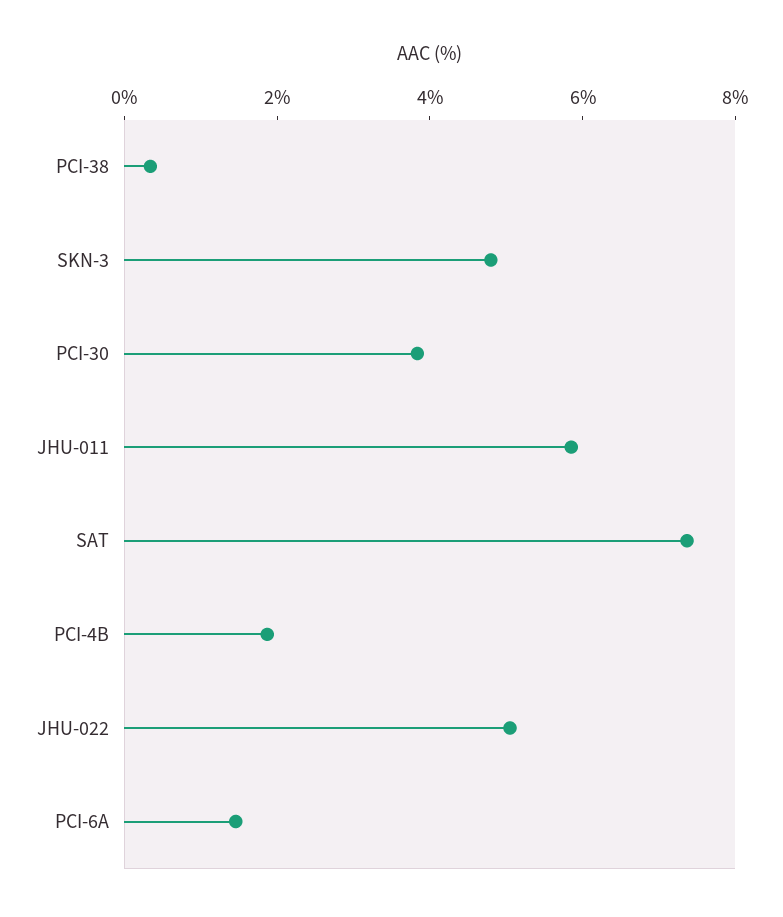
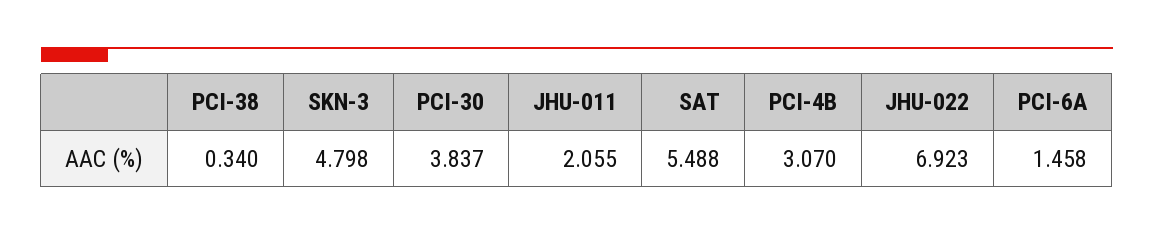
JHU-011: 6 -> 2.055
SAT: 7.5 -> 5.488
PCI-4B: 2 -> 3.07
JHU-022: 5 -> 6.923

